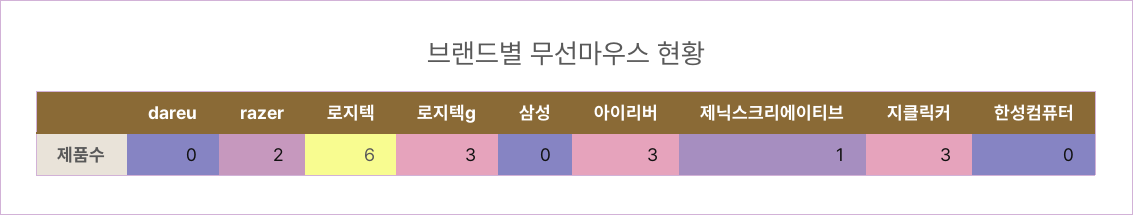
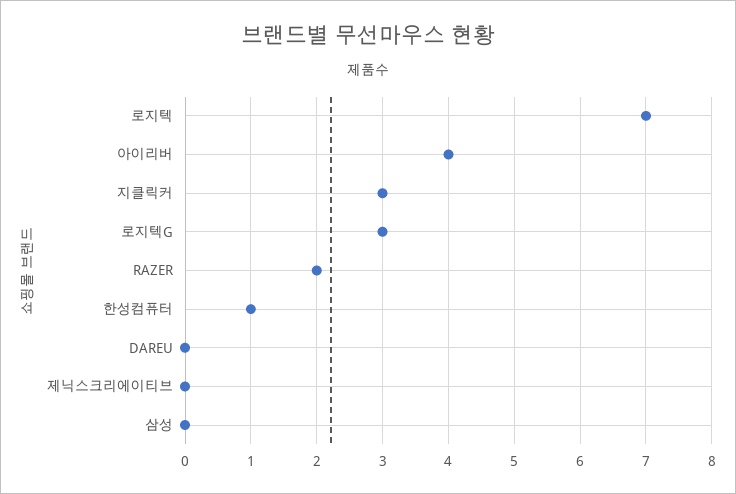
로지텍: 6 -> 7
아이리버: 3 -> 4
제닉스크리에이티브: 1 -> 0
한성컴퓨터: 0 -> 1

